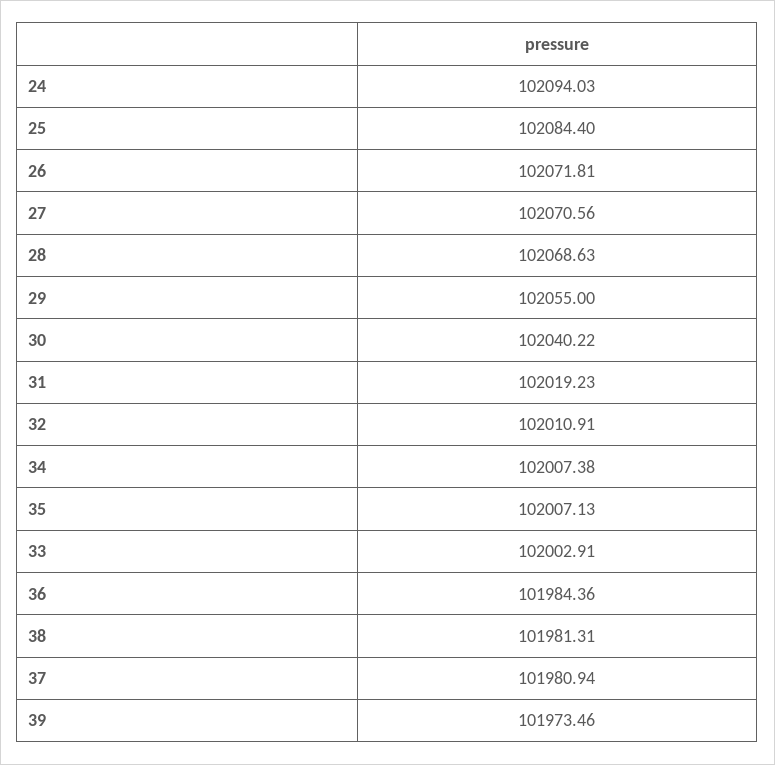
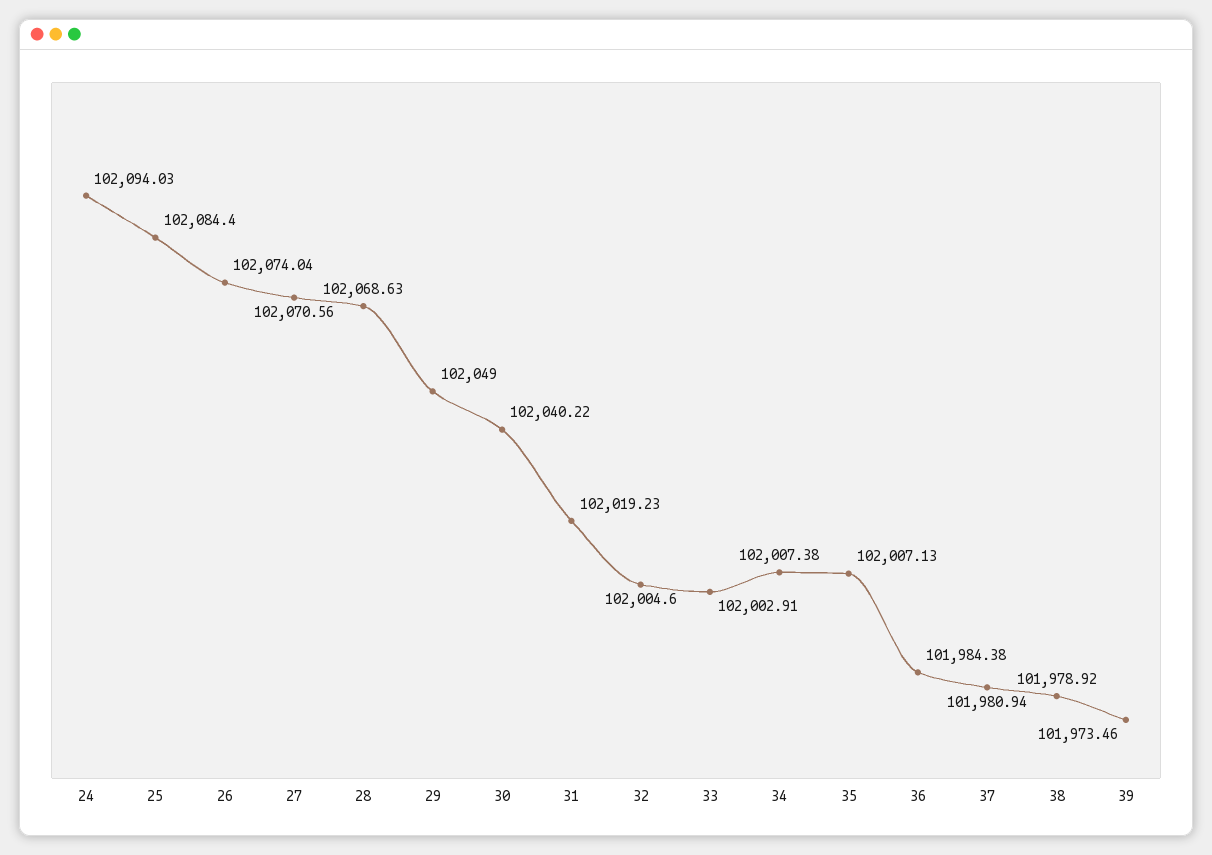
26: 102071.81 -> 102074.04
29: 102055 -> 102049
32: 102010.91 -> 102004.6
36: 101984.36 -> 101984.38
38: 101981.31 -> 101978.92

